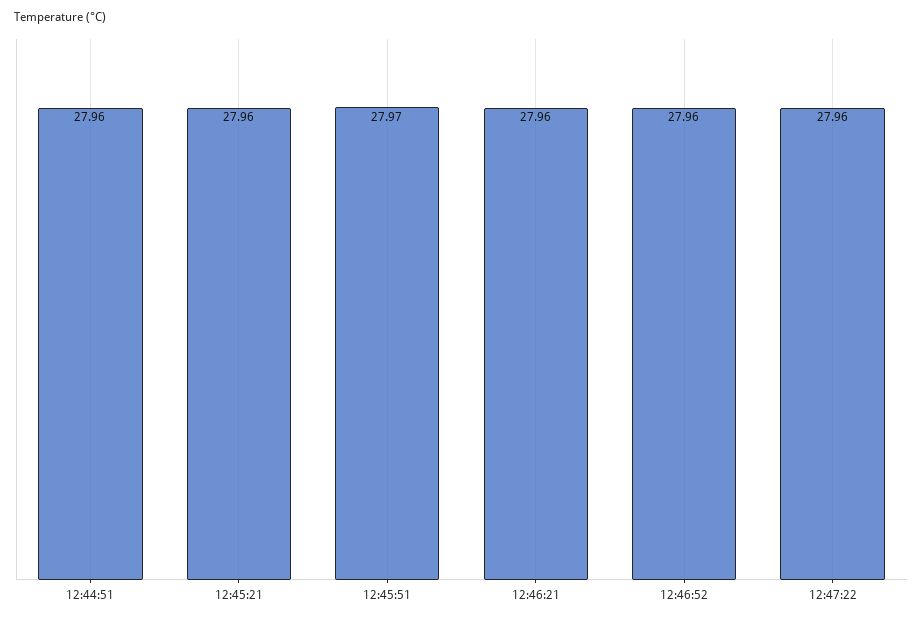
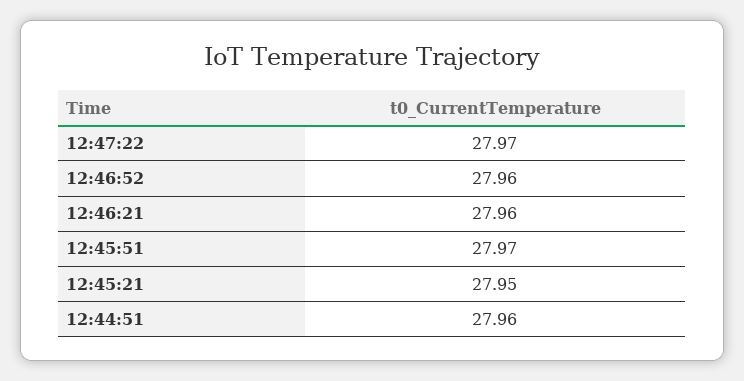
12:45:21: 27.96 -> 27.95
12:47:22: 27.96 -> 27.97

